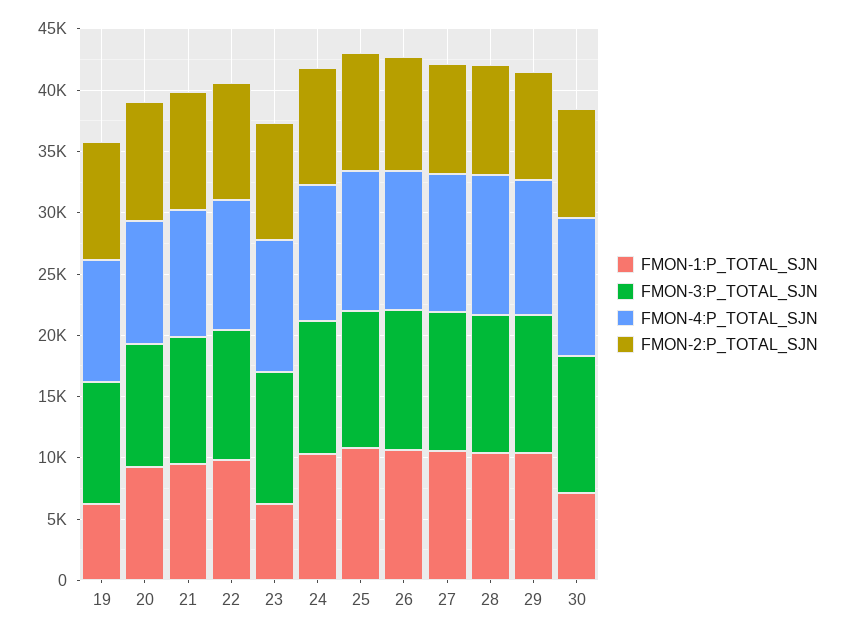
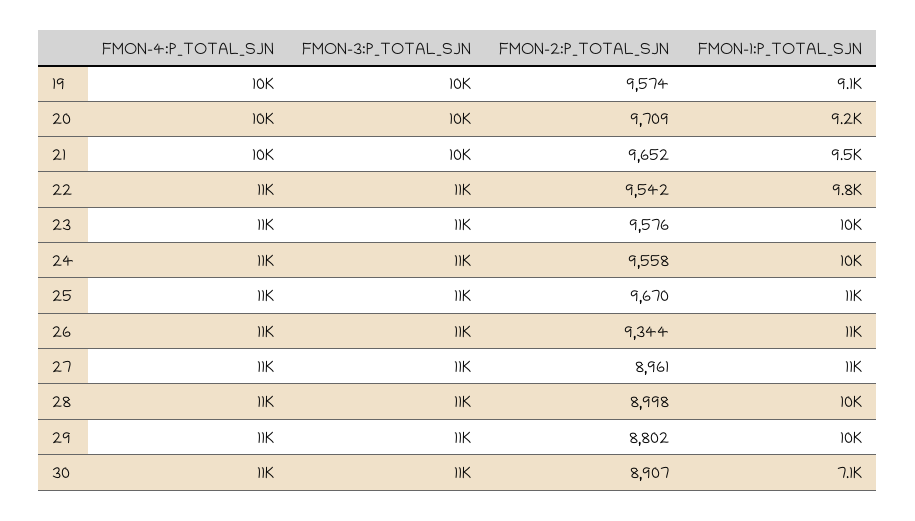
FMON-1:P_TOTAL_SJN, 19: 6000 -> 9100
FMON-1:P_TOTAL_SJN, 23: 6000 -> 10000

